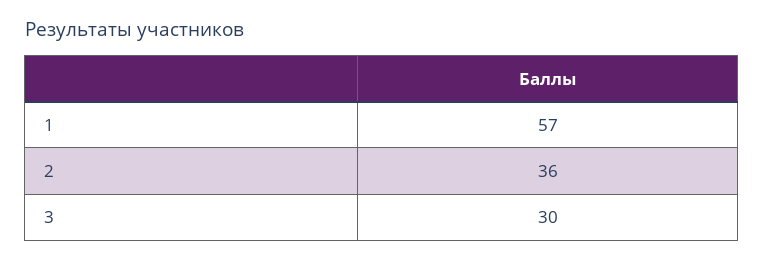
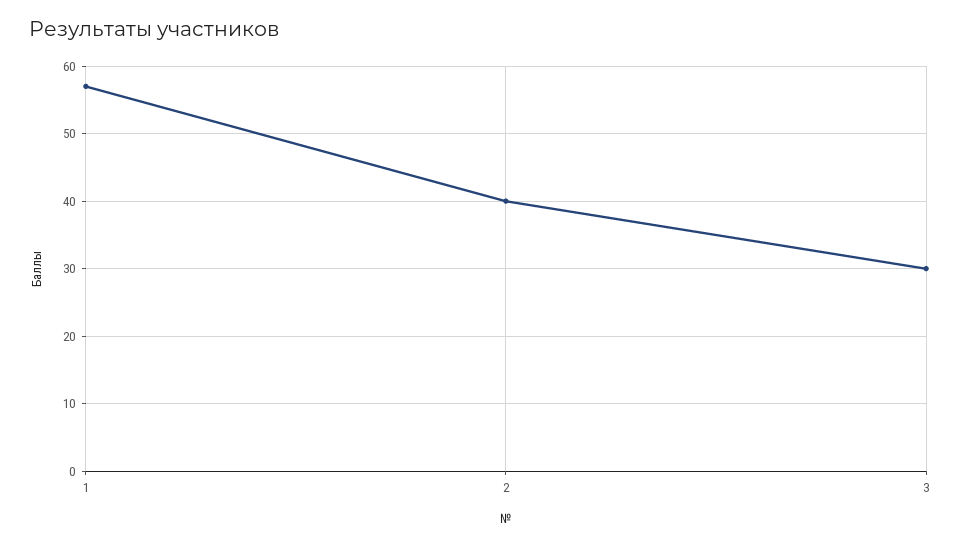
2: 36 -> 40

